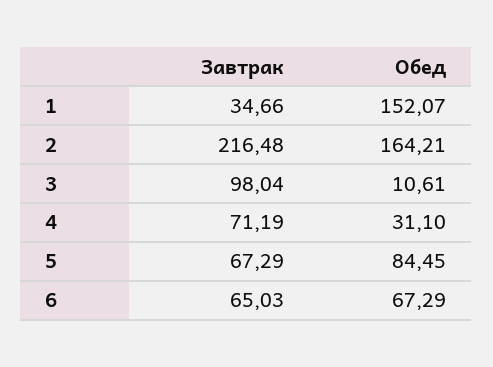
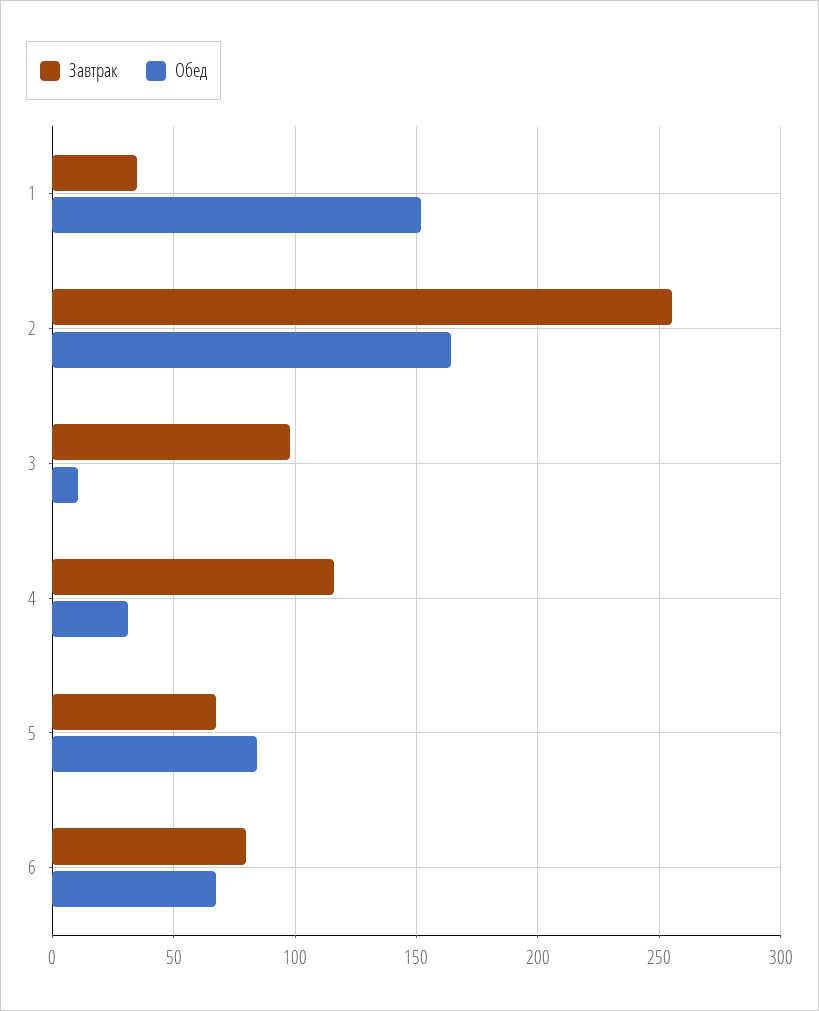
Завтрак, 2: 216.48 -> 255
Завтрак, 4: 71.19 -> 115
Завтрак, 6: 65.03 -> 80

